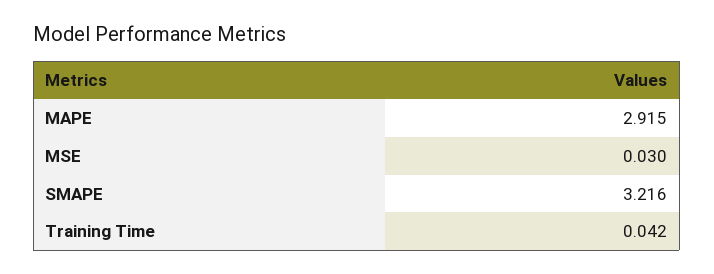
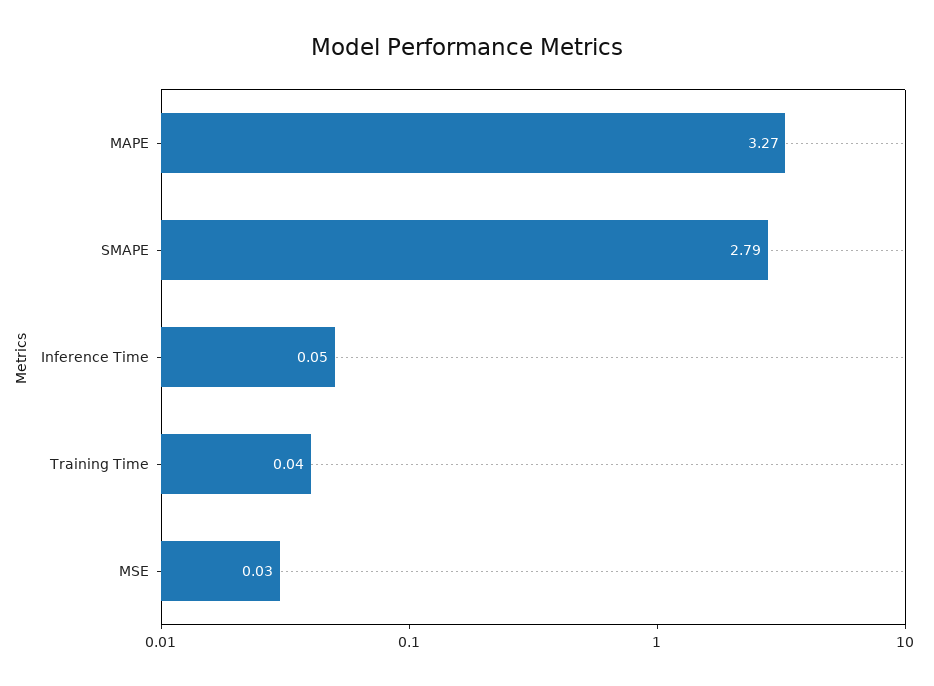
MAPE: 2.915 -> 3.27
SMAPE: 3.216 -> 2.79
Inference Time: none -> 0.05

